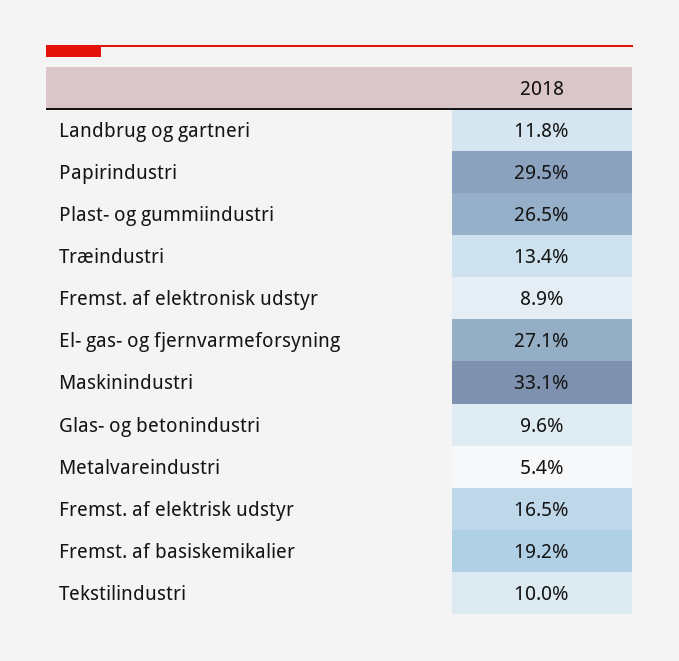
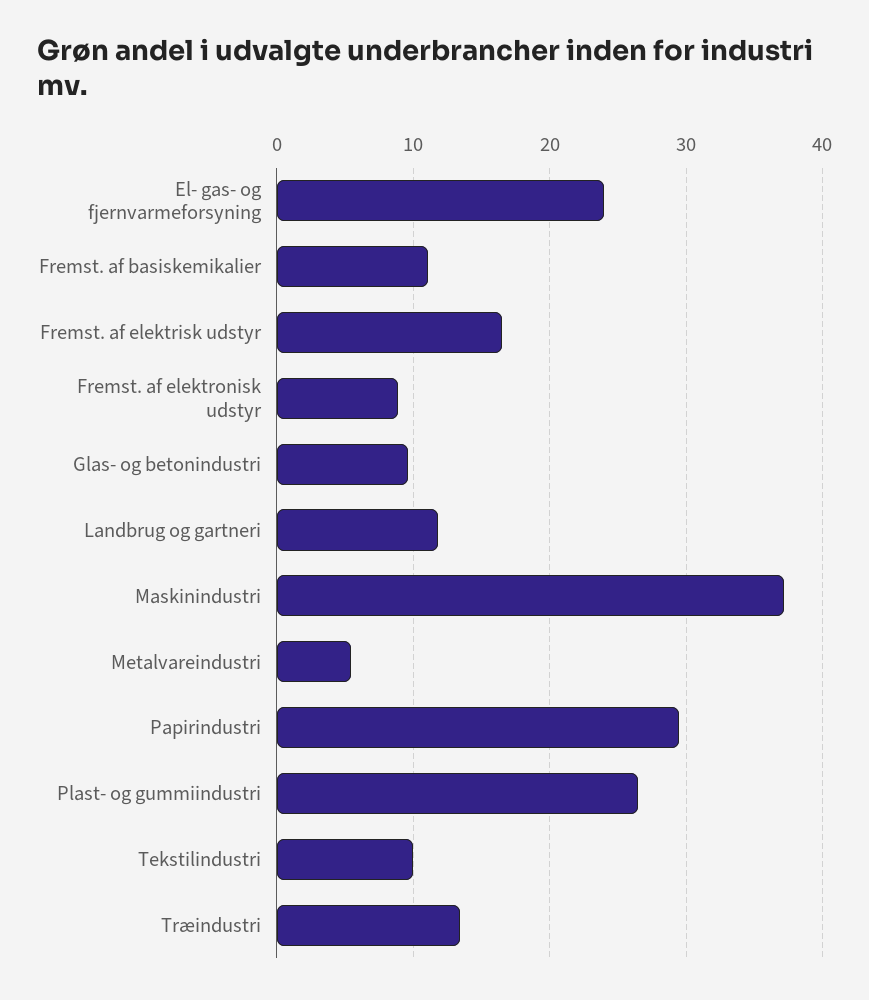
El- gas- og fjernvarmeforsyning: 27.1 -> 24
Maskinindustri: 33.1 -> 37
Fremst. af basiskemikalier: 19.2 -> 11

